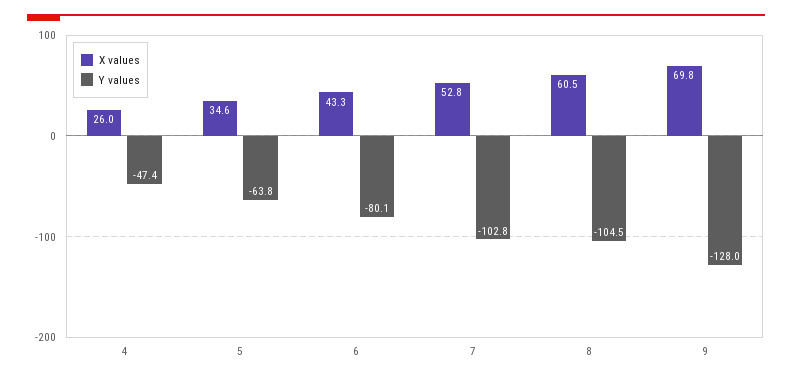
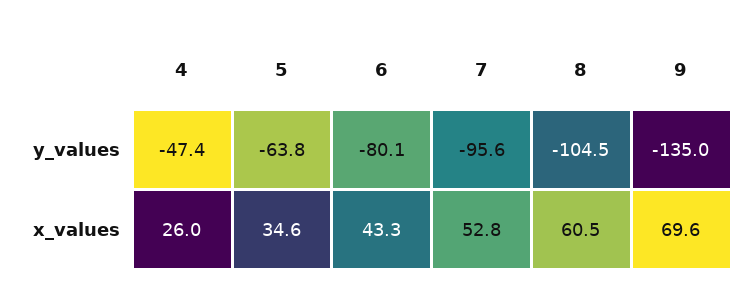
Y values, 7: -102.8 -> -95.6
X values, 9: 69.8 -> 69.6
Y values, 9: -128 -> -135

